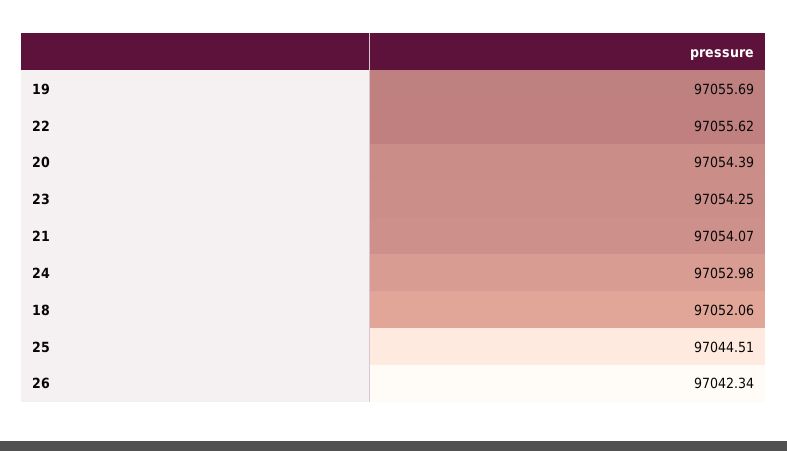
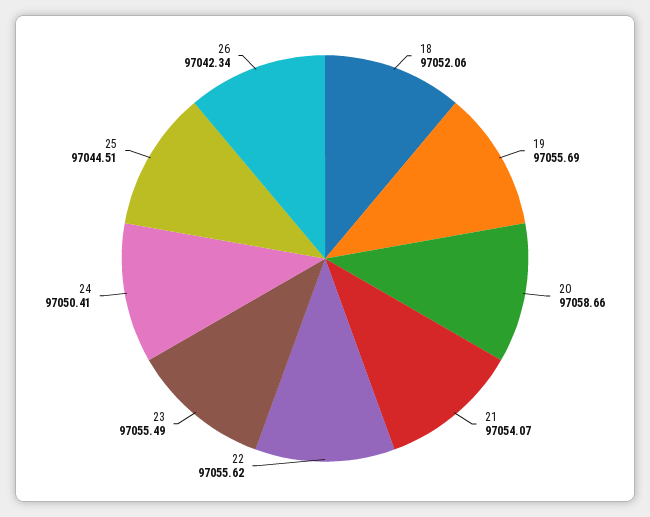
20: 97054.39 -> 97058.66
23: 97054.25 -> 97055.49
24: 97052.98 -> 97050.41

